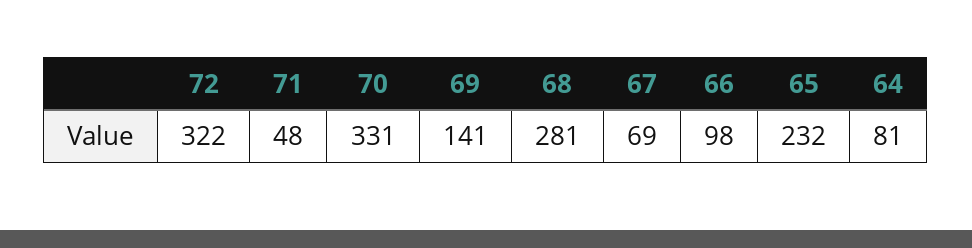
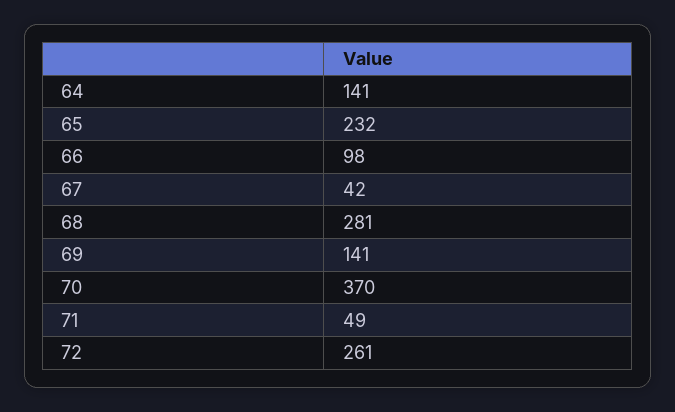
72: 322 -> 261
71: 48 -> 49
70: 331 -> 370
67: 69 -> 42
64: 81 -> 141

